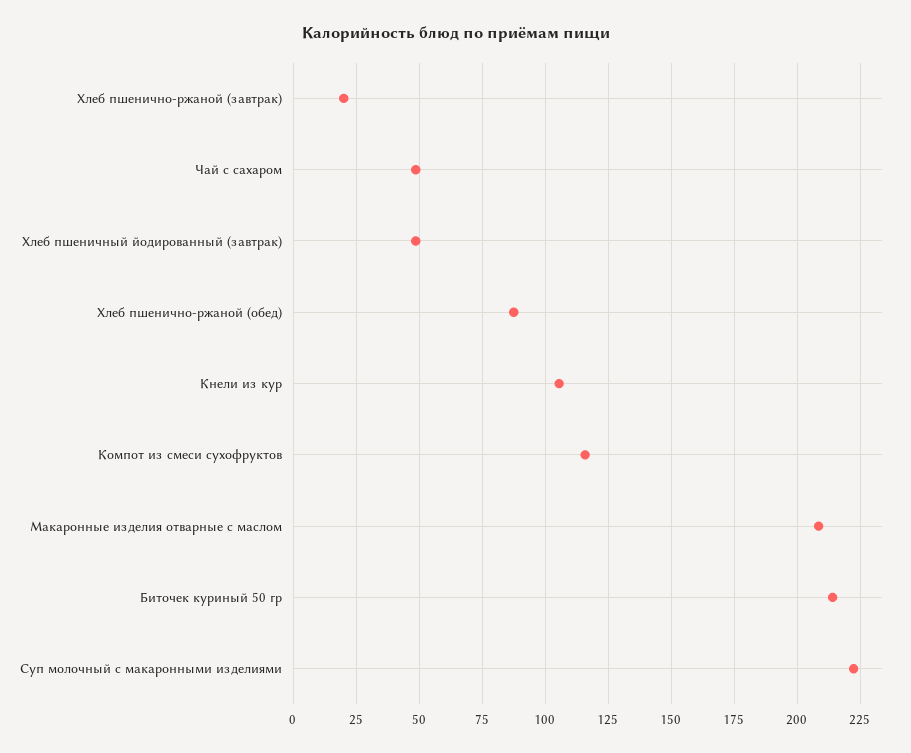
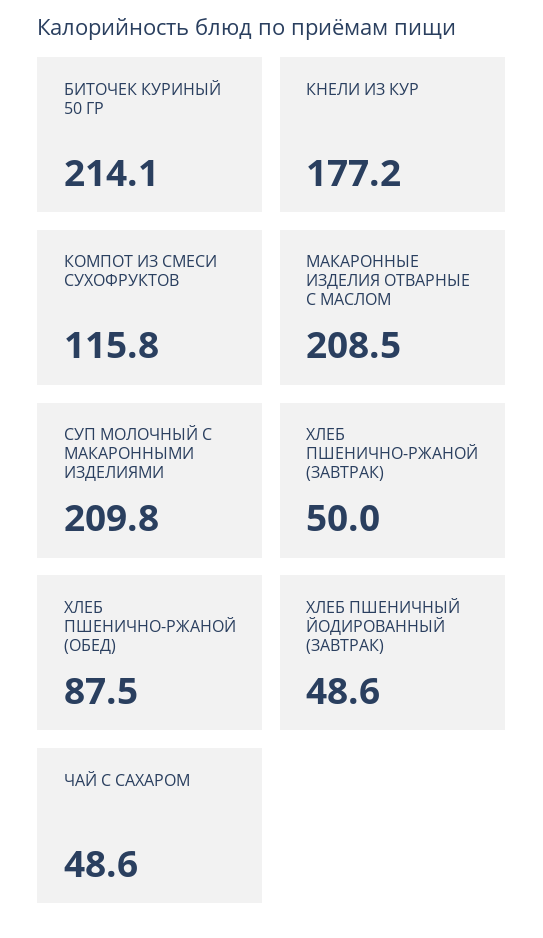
Хлеб пшенично-ржаной (завтрак): 20 -> 50
Кнели из кур: 105 -> 177.2
Суп молочный с макаронными изделиями: 222.5 -> 209.8

